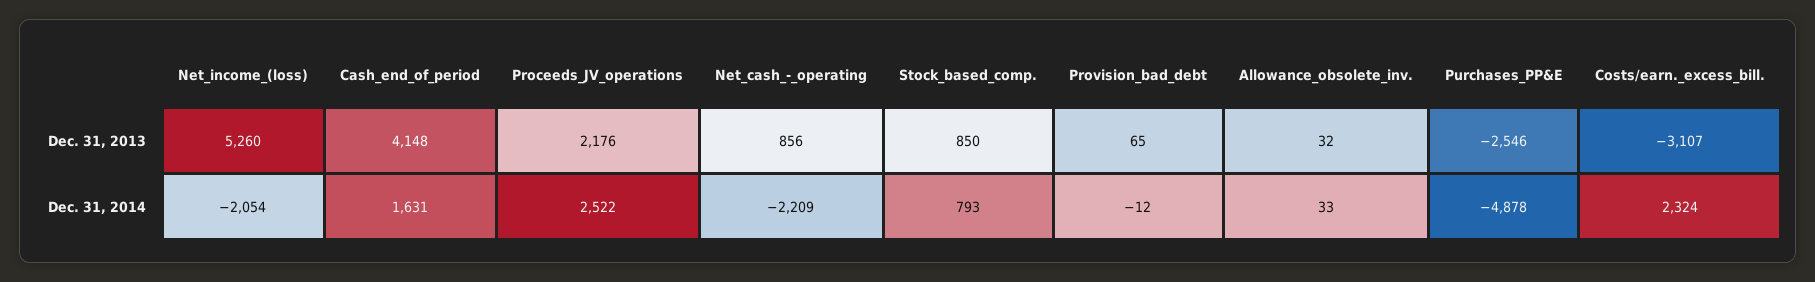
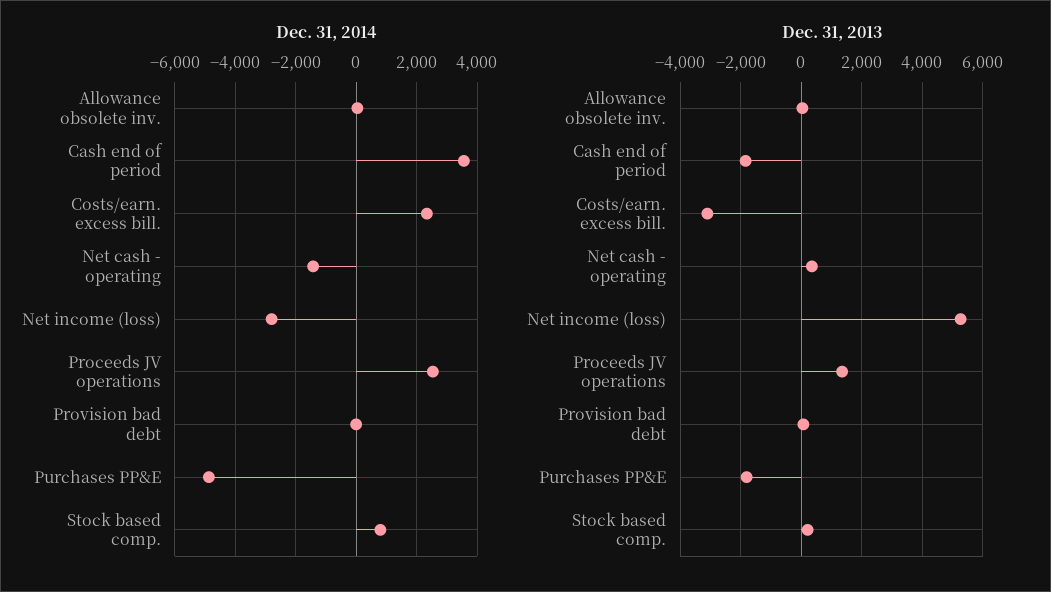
Dec. 31, 2013, Cash_end_of_period: 4148 -> -1800
Dec. 31, 2013, Proceeds_JV_operations: 2176 -> 1400
Dec. 31, 2013, Net_cash_-_operating: 856 -> 400
Dec. 31, 2013, Stock_based_comp.: 850 -> 200
Dec. 31, 2013, Purchases_PP&E: -2546 -> -1800
Dec. 31, 2014, Net_income_(loss): -2054 -> -2800
Dec. 31, 2014, Cash_end_of_period: 1631 -> 3600
Dec. 31, 2014, Net_cash_-_operating: -2209 -> -1400

